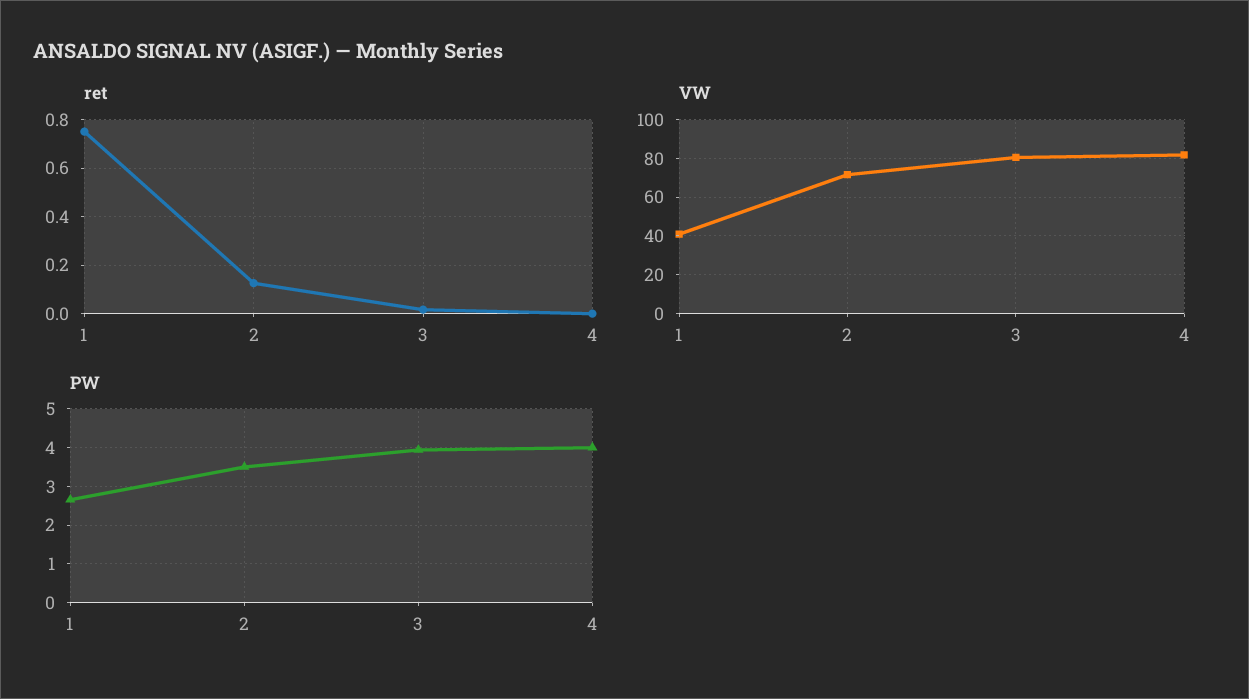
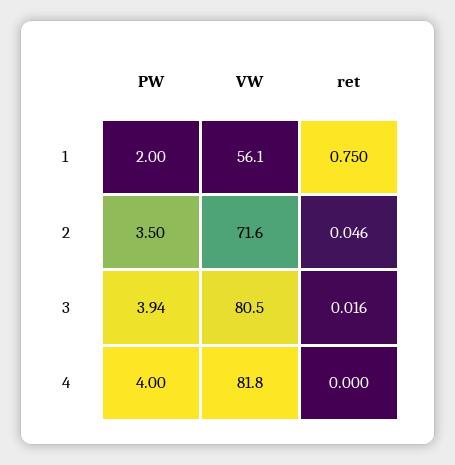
ret, 2: 0.125 -> 0.046
VW, 1: 40 -> 56.1
PW, 1: 2.6 -> 2

